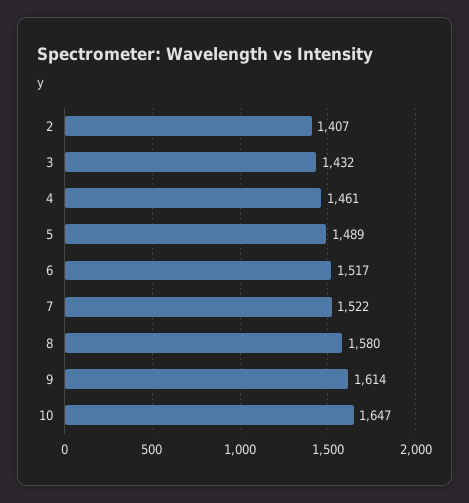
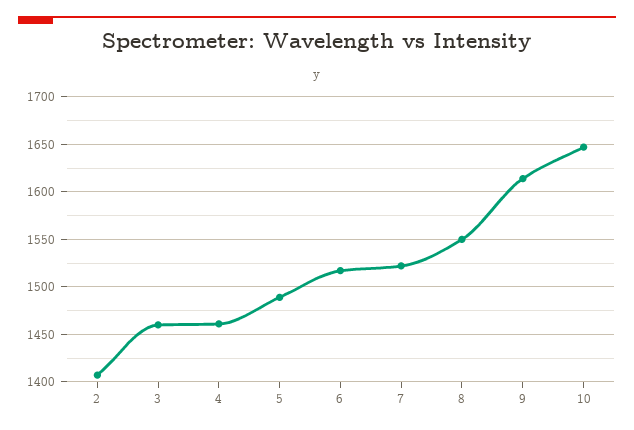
3: 1432 -> 1460
8: 1580 -> 1550

